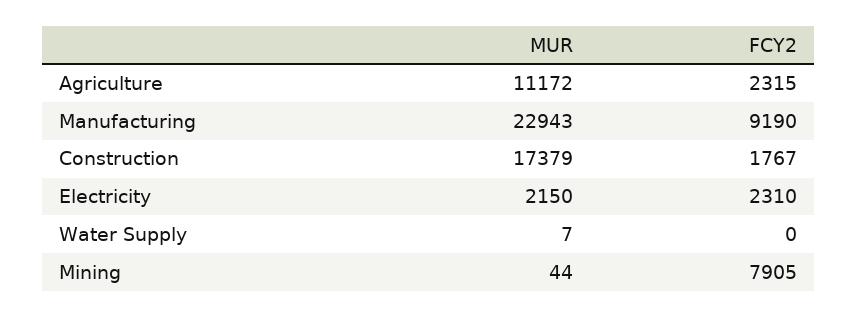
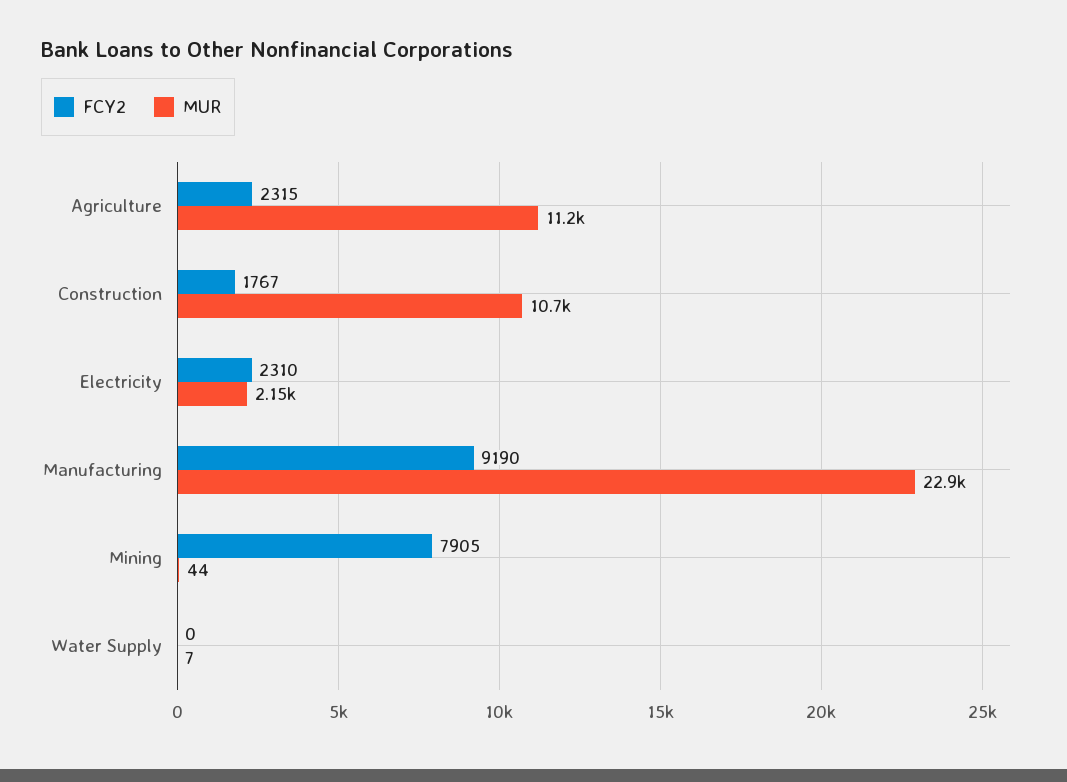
MUR, Construction: 17379 -> 10700

